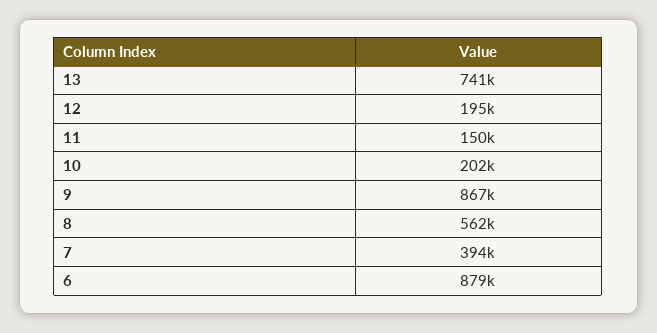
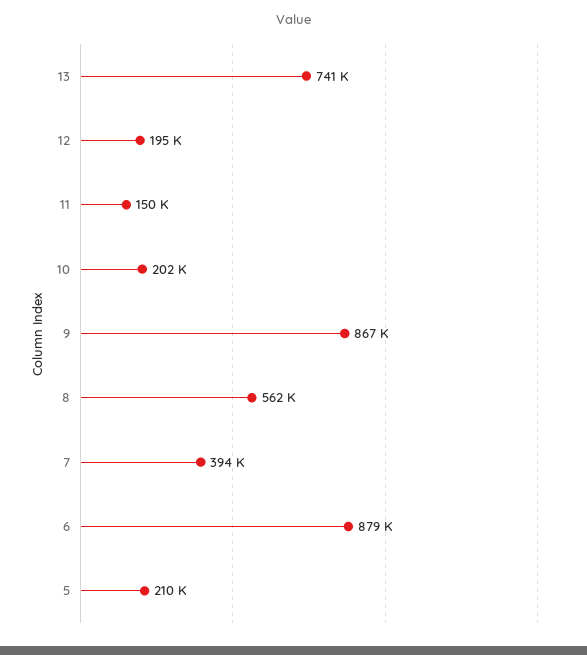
5: none -> 210000

